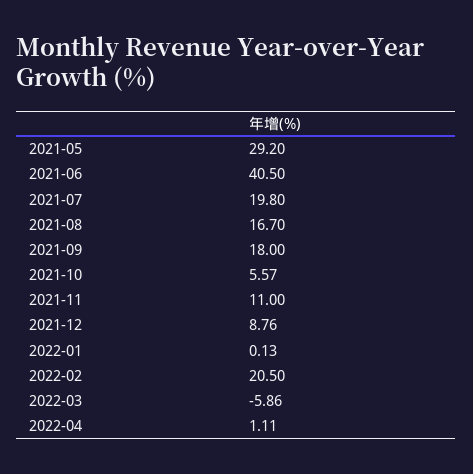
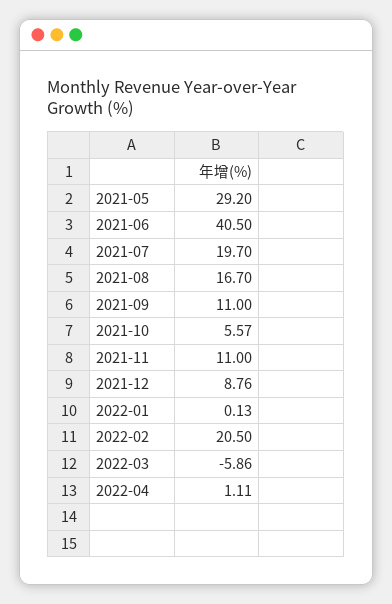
2021-07: 19.8 -> 19.7
2021-09: 18 -> 11

